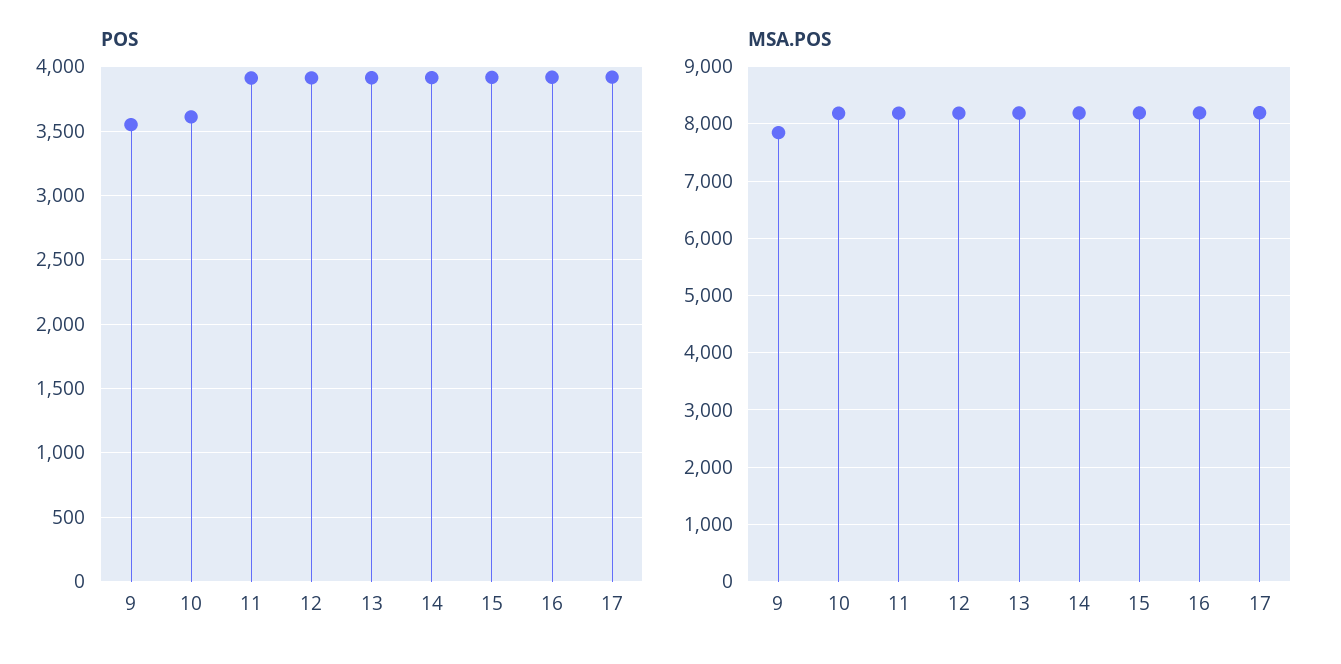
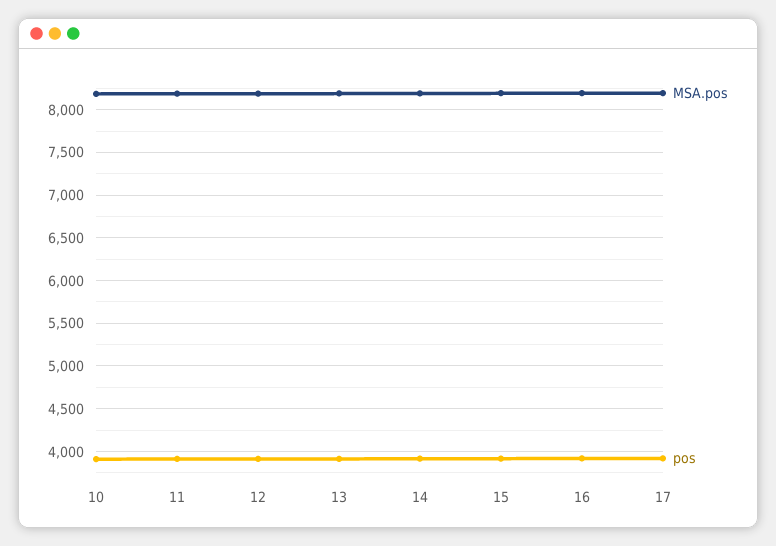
POS, 9: 3550 -> none
POS, 10: 3600 -> 3900
MSA.POS, 9: 7800 -> none

